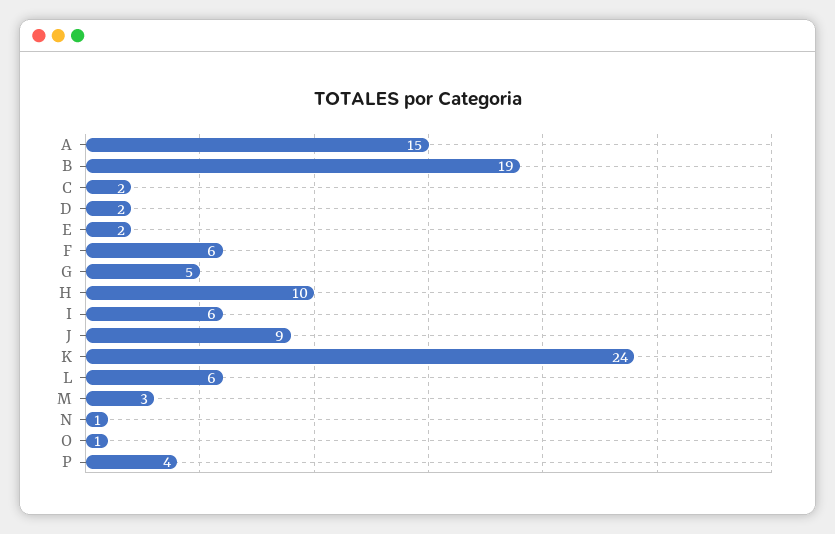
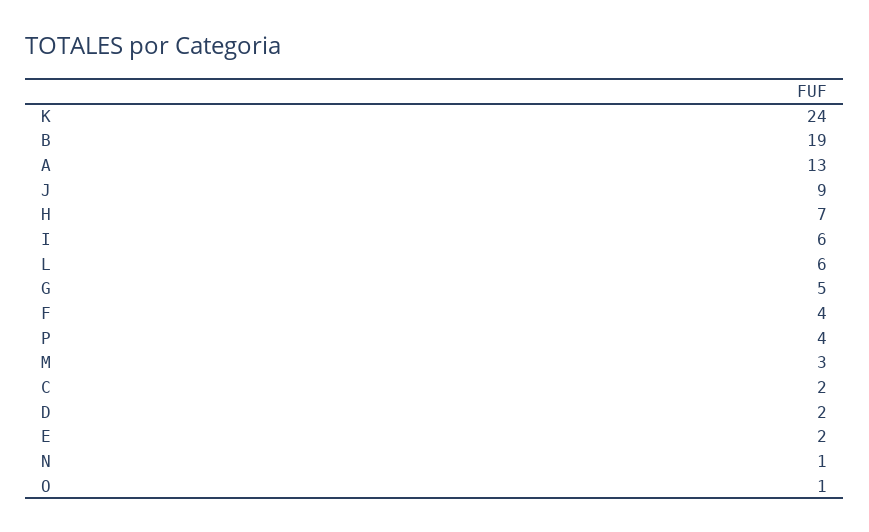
A: 15 -> 13
F: 6 -> 4
H: 10 -> 7

